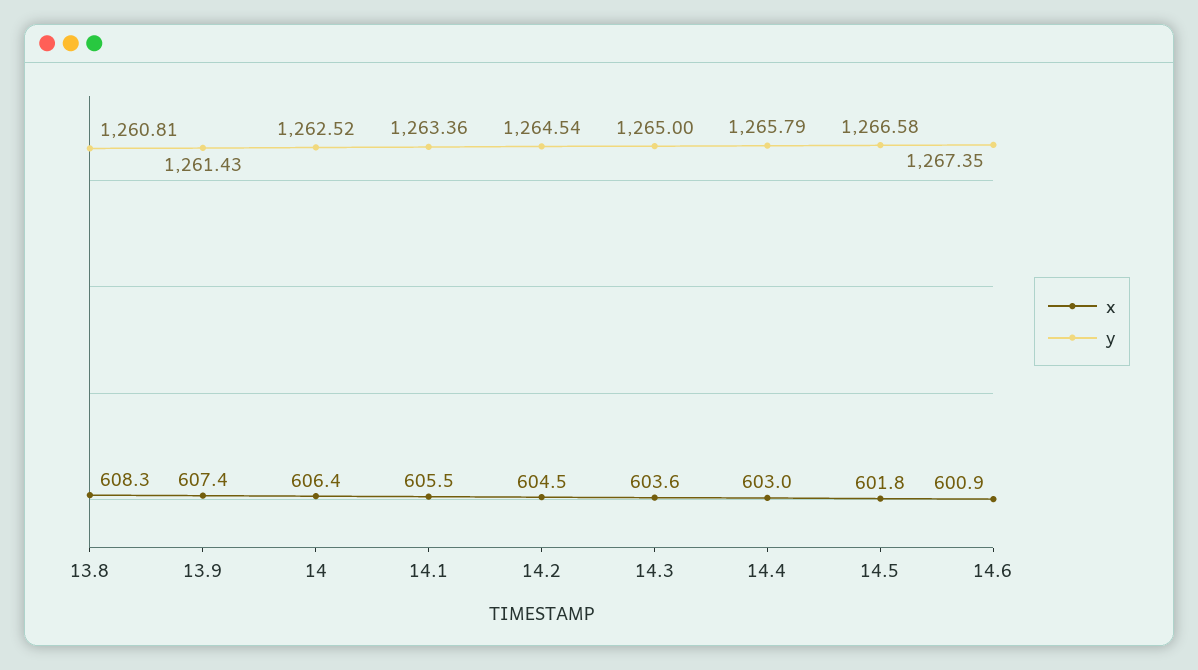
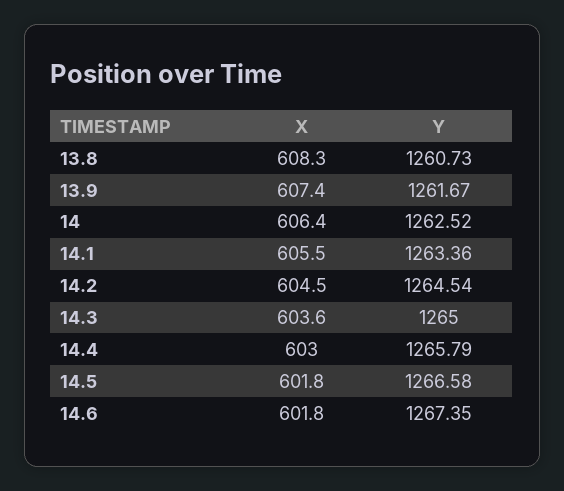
y, 13.8: 1260.81 -> 1260.73
y, 13.9: 1261.43 -> 1261.67
x, 14.6: 600.9 -> 601.8

